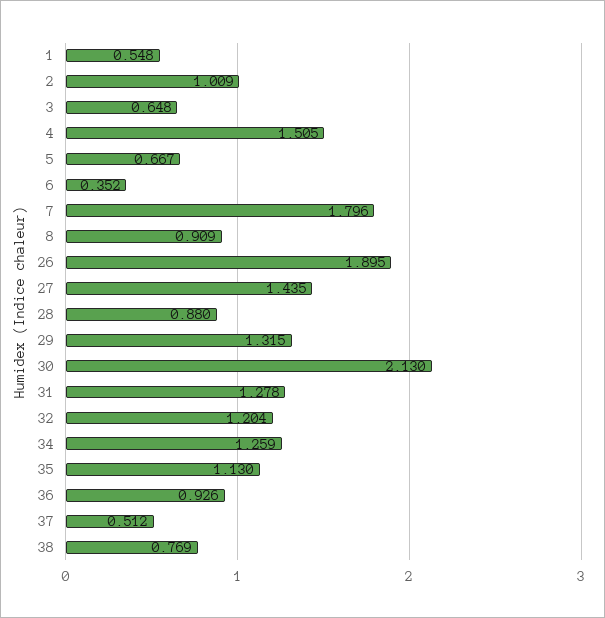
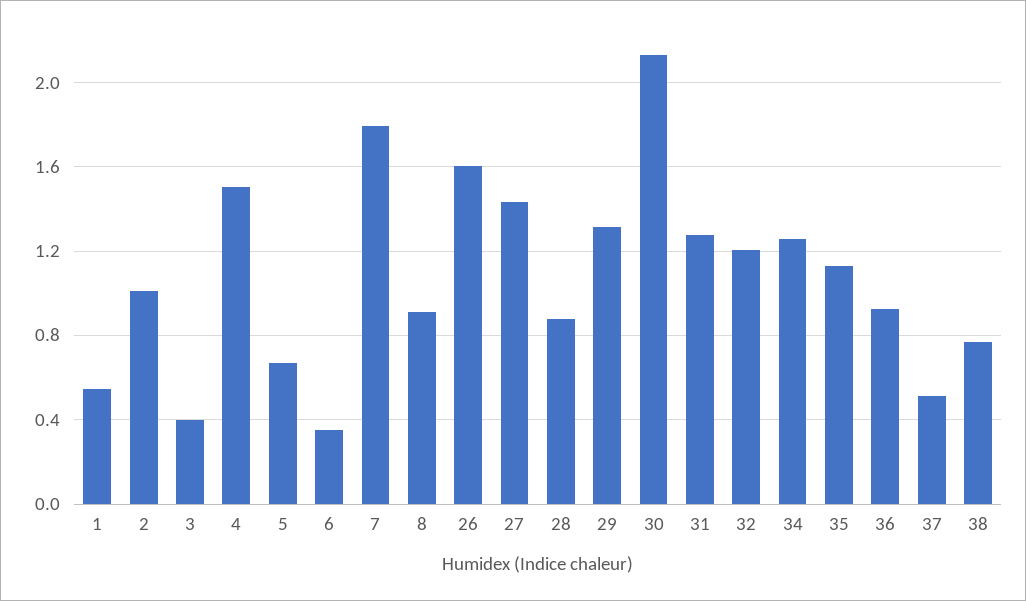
3: 0.648 -> 0.4
26: 1.895 -> 1.6

